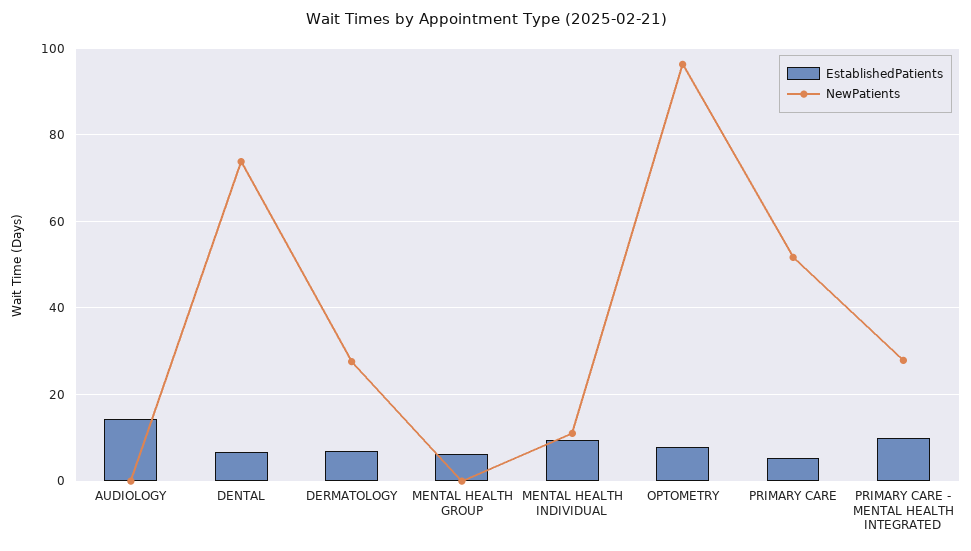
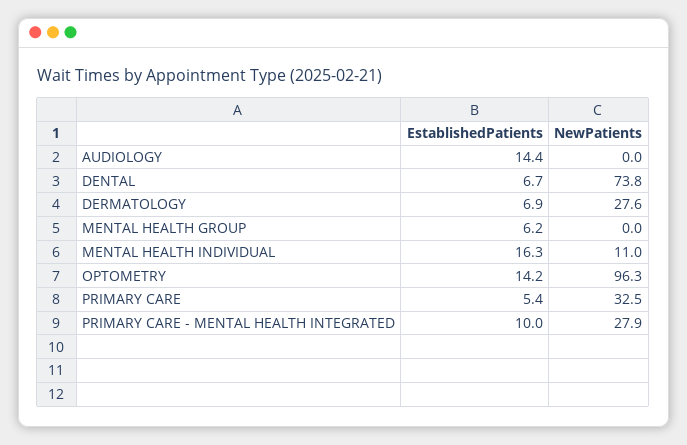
EstablishedPatients, MENTAL HEALTH INDIVIDUAL: 10 -> 16.3
EstablishedPatients, OPTOMETRY: 8 -> 14.2
NewPatients, PRIMARY CARE: 52 -> 32.5

